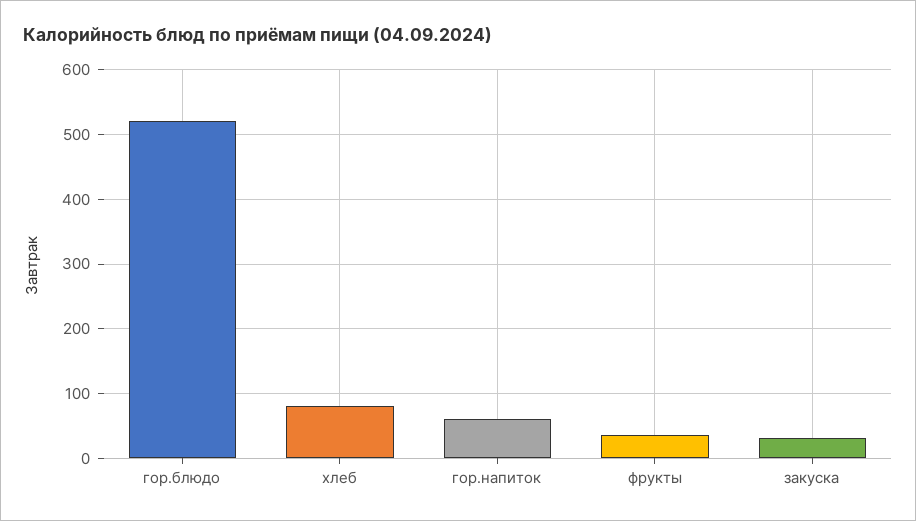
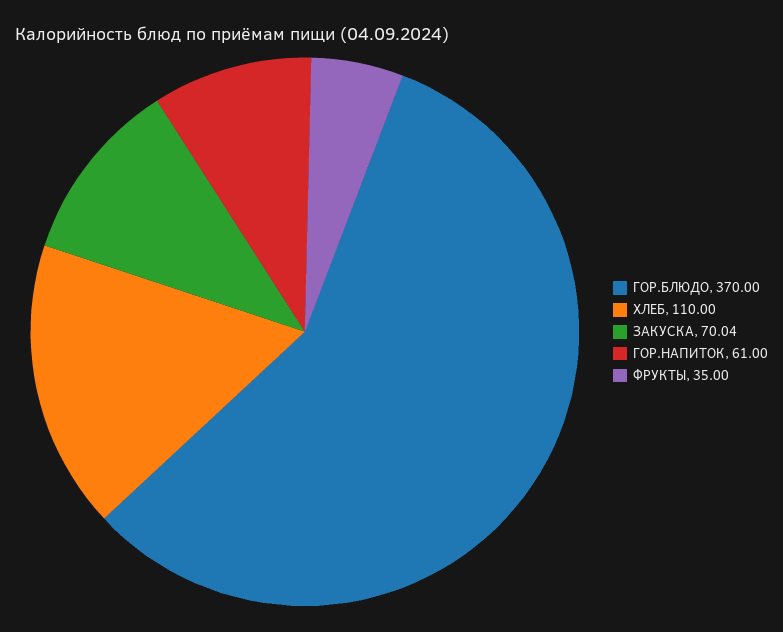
гор.блюдо: 520 -> 370
хлеб: 80 -> 110
закуска: 30 -> 70.04

